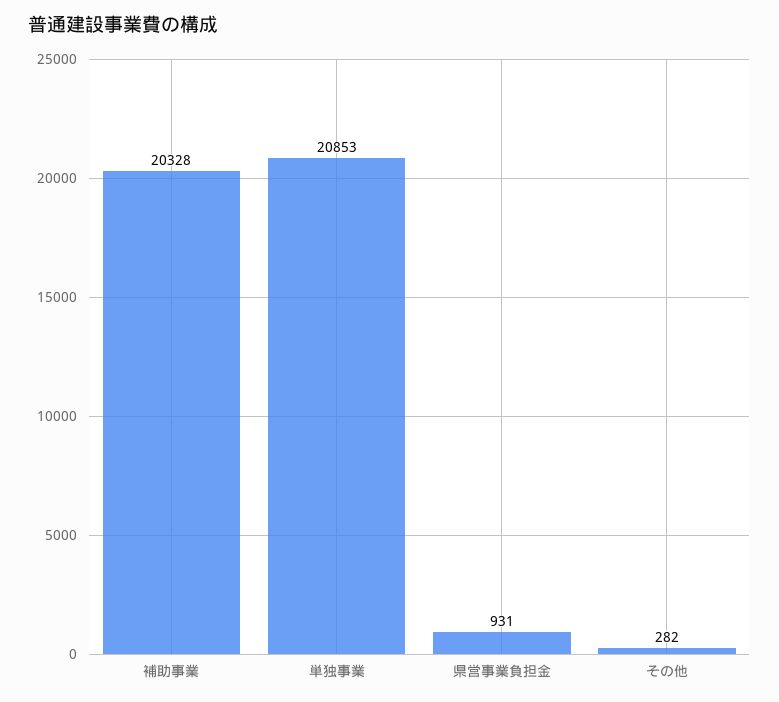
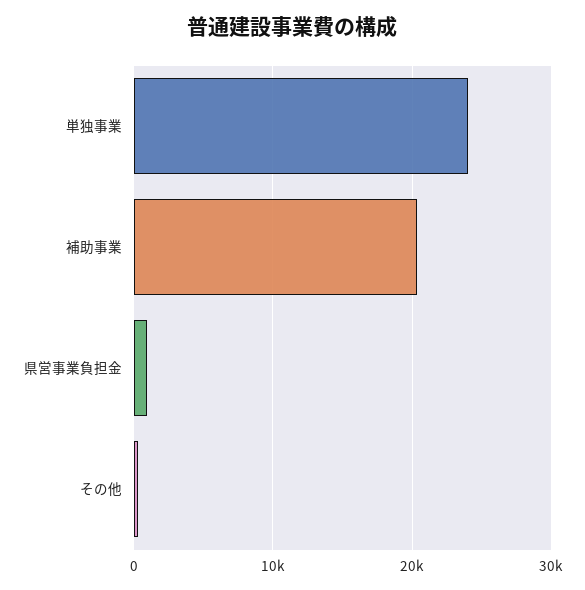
単独事業: 20853 -> 24000

